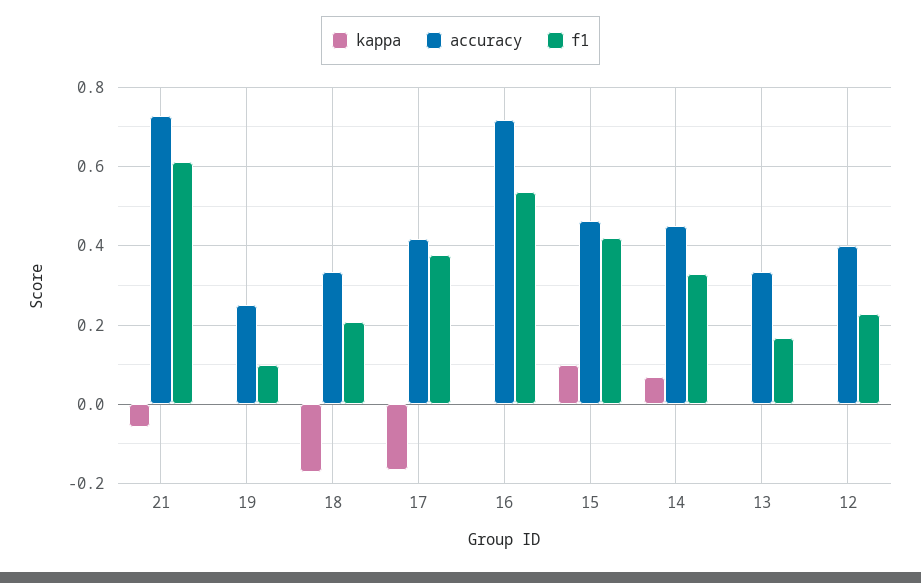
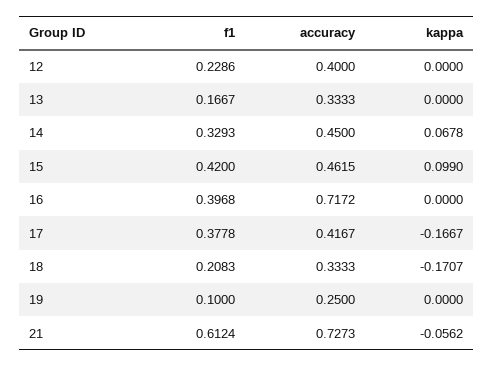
f1, 16: 0.54 -> 0.3968

